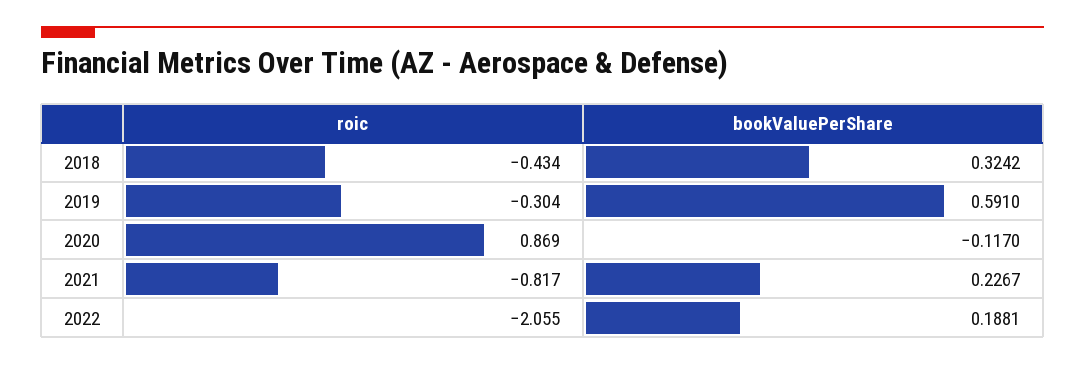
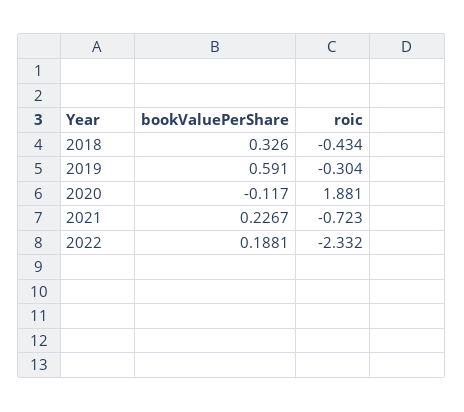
bookValuePerShare, 2018: 0.3242 -> 0.326
roic, 2020: 0.869 -> 1.881
roic, 2021: -0.817 -> -0.723
roic, 2022: -2.055 -> -2.332

